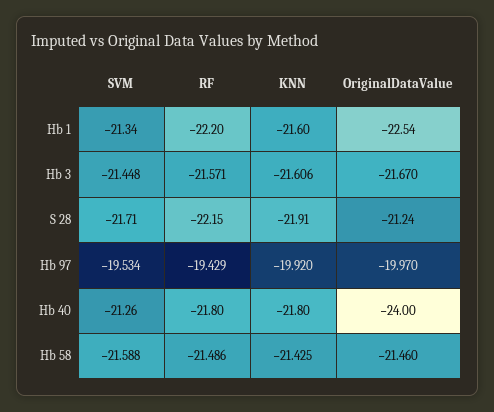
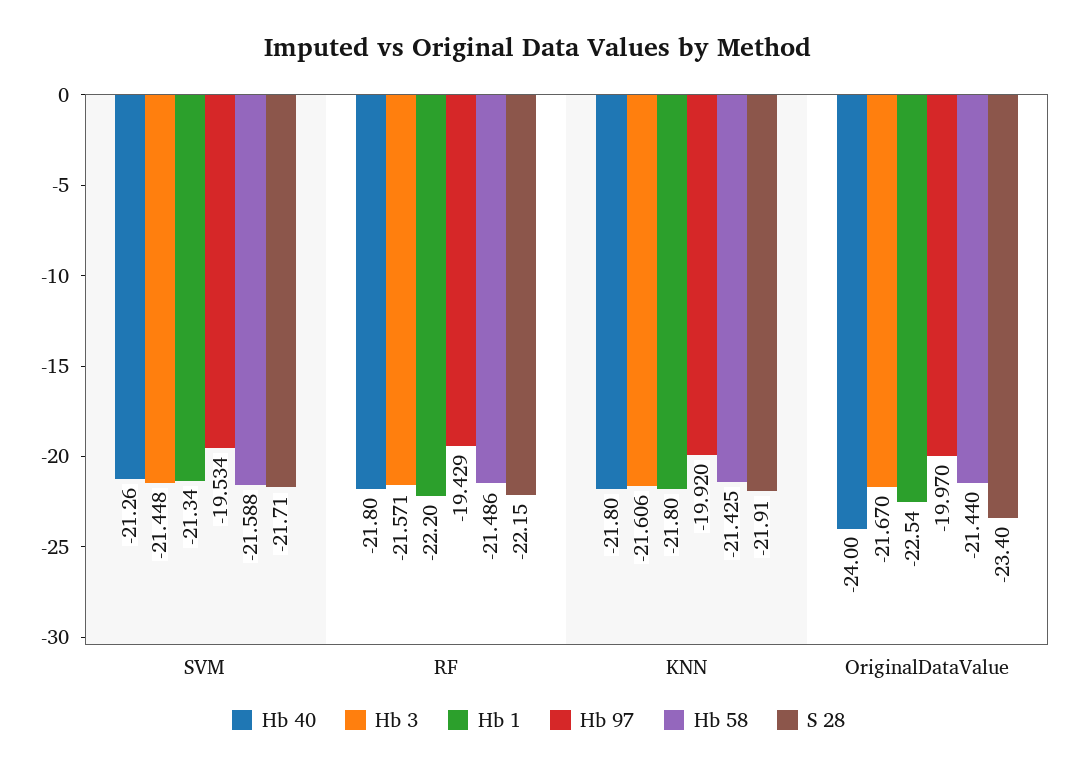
Hb 1, KNN: -21.6 -> -21.8
S 28, OriginalDataValue: -21.24 -> -23.4
Hb 58, OriginalDataValue: -21.46 -> -21.44

